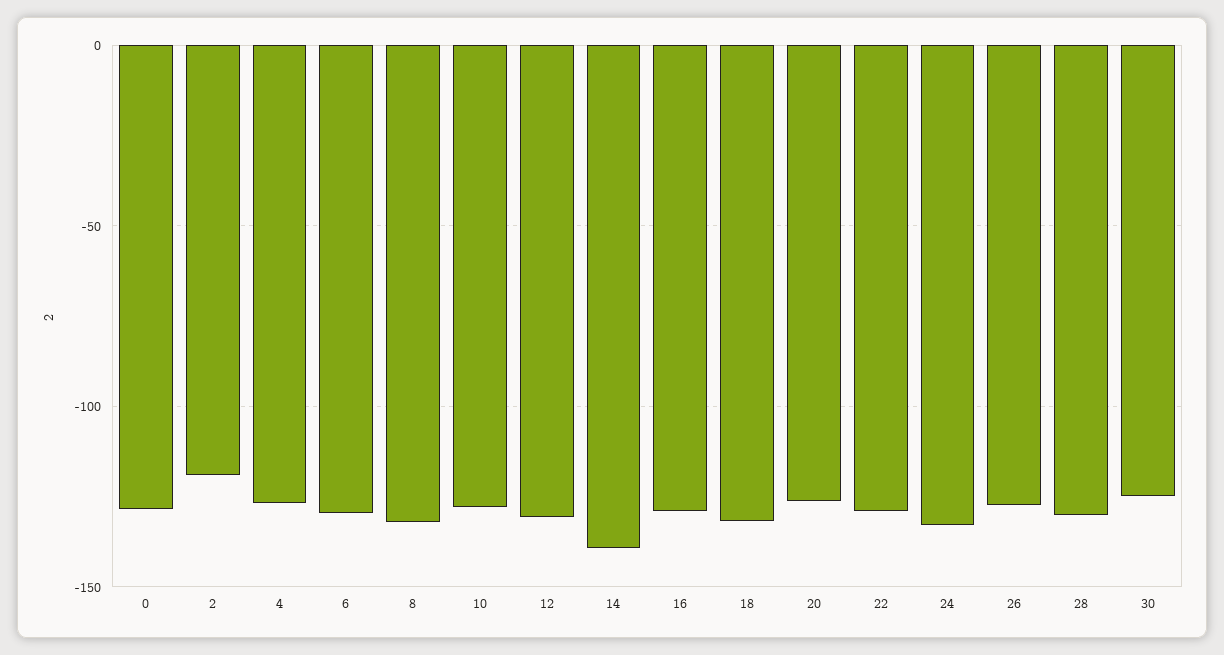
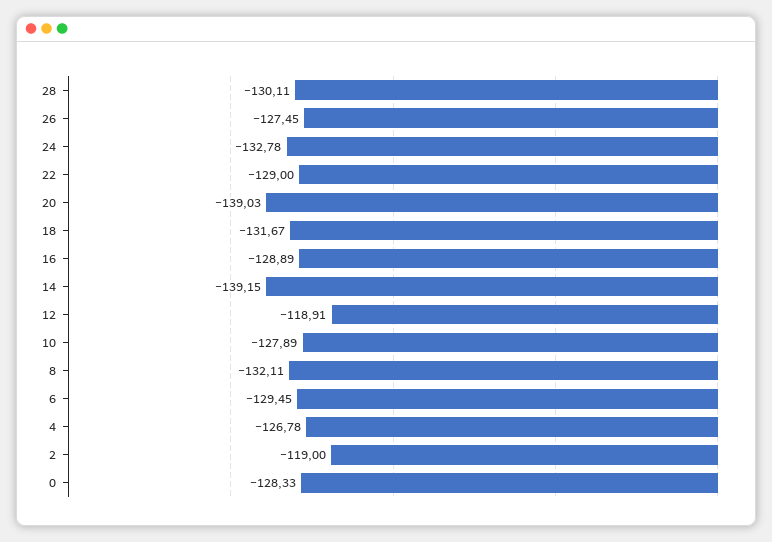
12: -130 -> -118.91
20: -125 -> -139.03
30: -125 -> none

